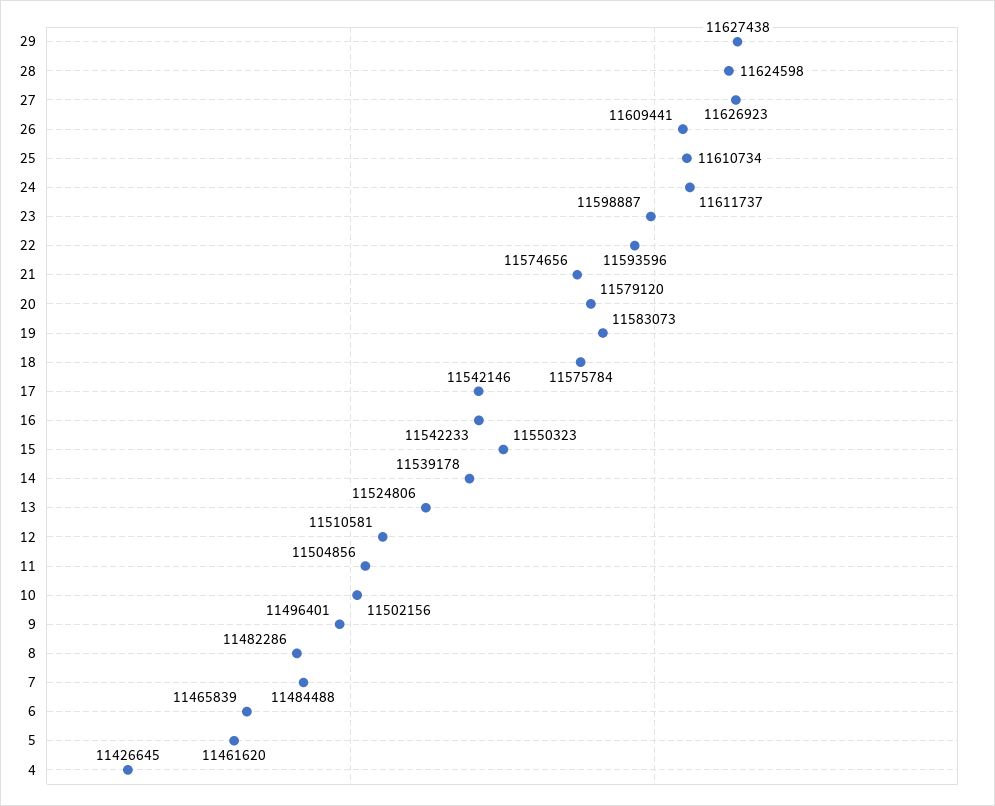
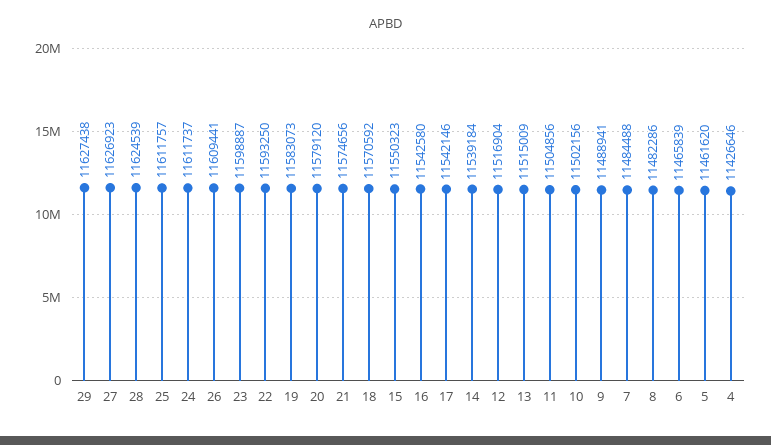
28: 11624598 -> 11624539
25: 11610734 -> 11611757
22: 11593596 -> 11593250
18: 11575784 -> 11570592
16: 11542233 -> 11542580
14: 11539178 -> 11539184
13: 11524806 -> 11515009
12: 11510581 -> 11516904
9: 11496401 -> 11488941
4: 11426645 -> 11426646

